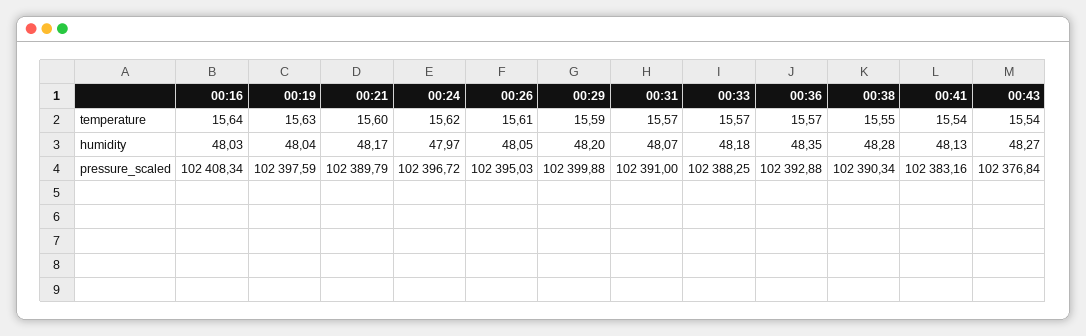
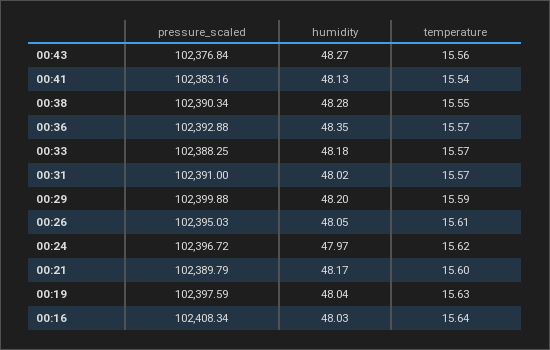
00:43, temperature: 15.54 -> 15.56
00:31, humidity: 48.07 -> 48.02

